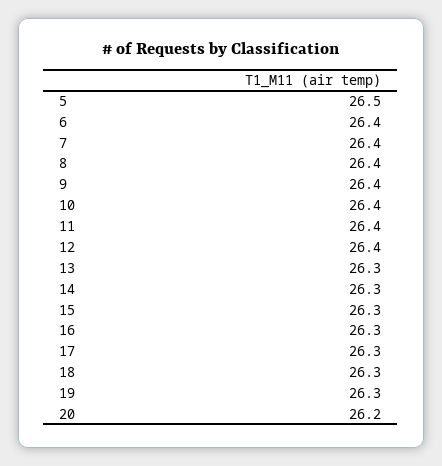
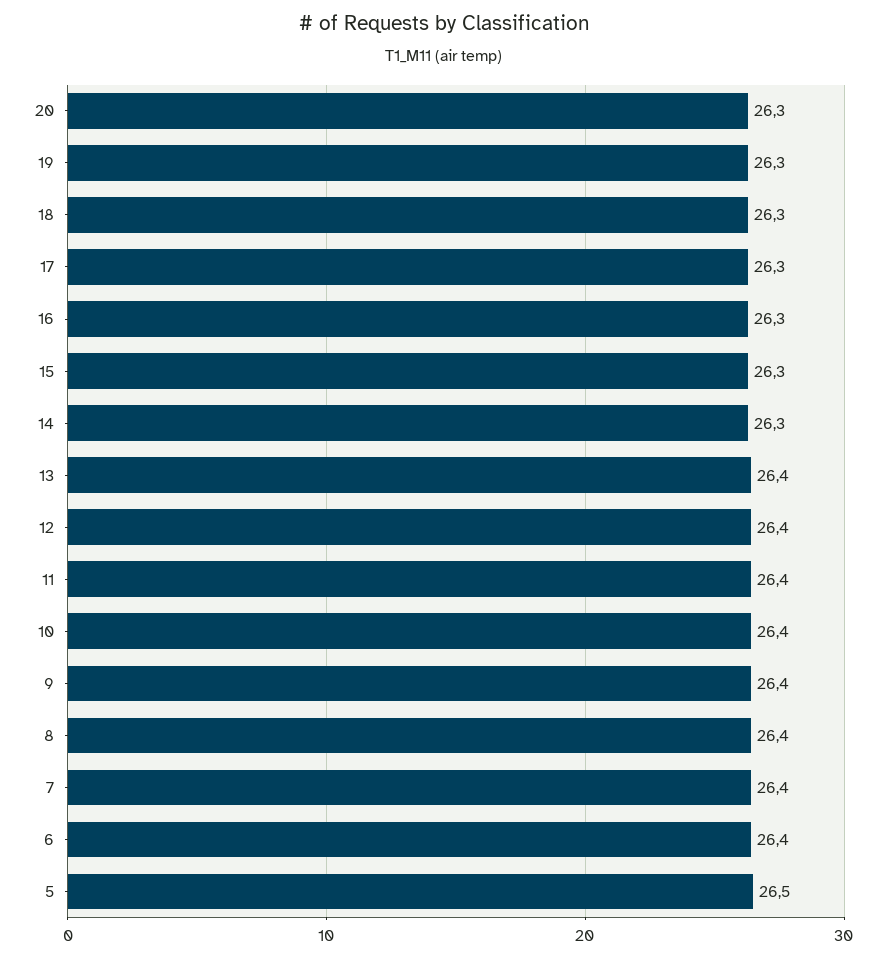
13: 26.3 -> 26.4
20: 26.2 -> 26.3

